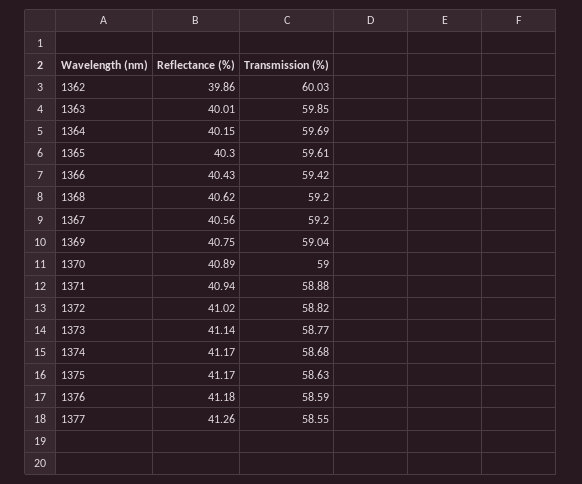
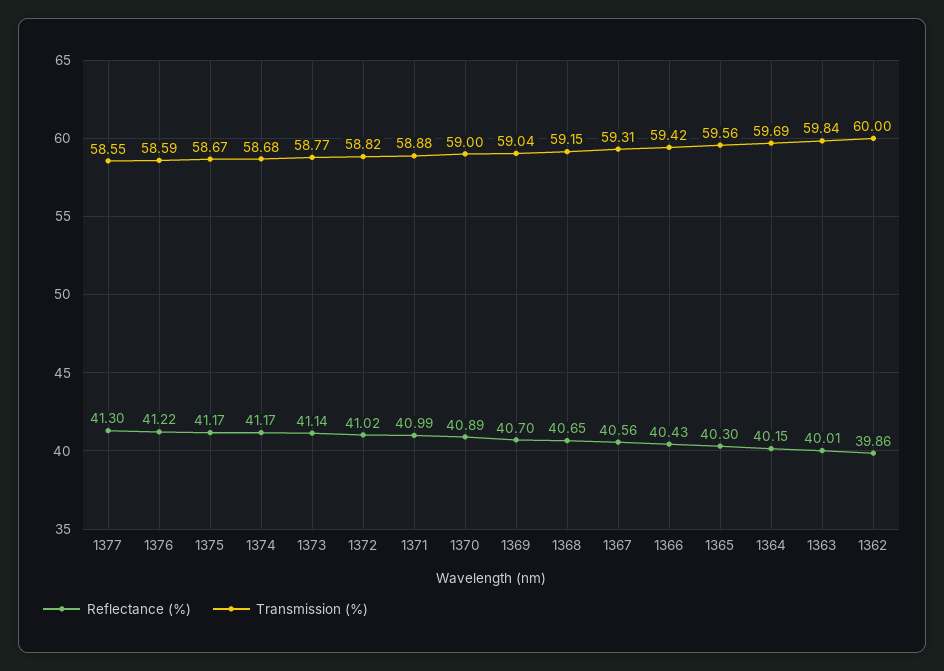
Transmission (%), 1362: 60.03 -> 60
Transmission (%), 1363: 59.85 -> 59.84
Transmission (%), 1365: 59.61 -> 59.56
Reflectance (%), 1368: 40.62 -> 40.65
Transmission (%), 1368: 59.2 -> 59.15
Transmission (%), 1367: 59.2 -> 59.31
Reflectance (%), 1369: 40.75 -> 40.7
Reflectance (%), 1371: 40.94 -> 40.99
Transmission (%), 1375: 58.63 -> 58.67
Reflectance (%), 1376: 41.18 -> 41.22
Reflectance (%), 1377: 41.26 -> 41.3

